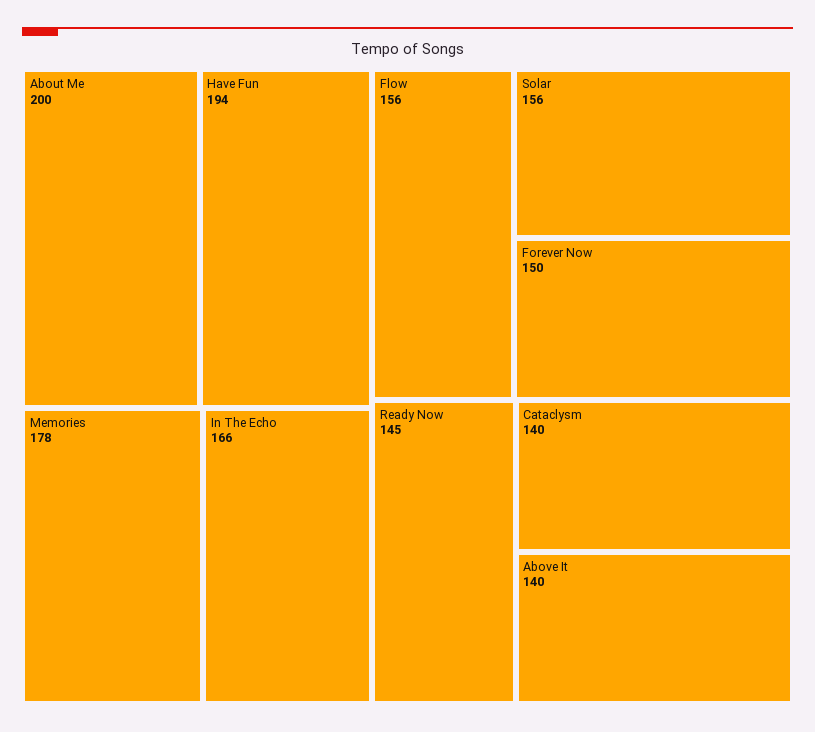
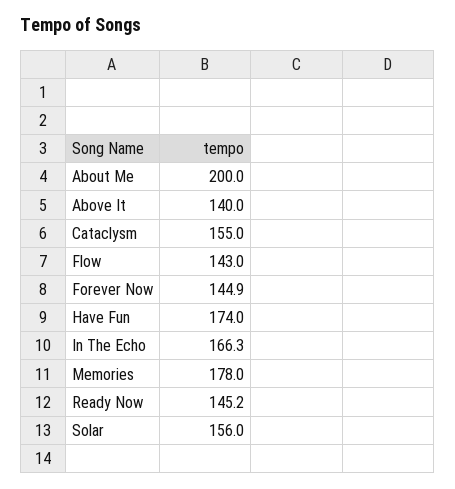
Have Fun: 194 -> 174
Flow: 156 -> 143
Forever Now: 150 -> 144.9
Cataclysm: 140 -> 155

